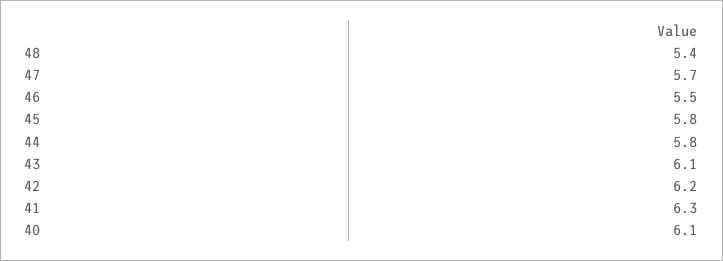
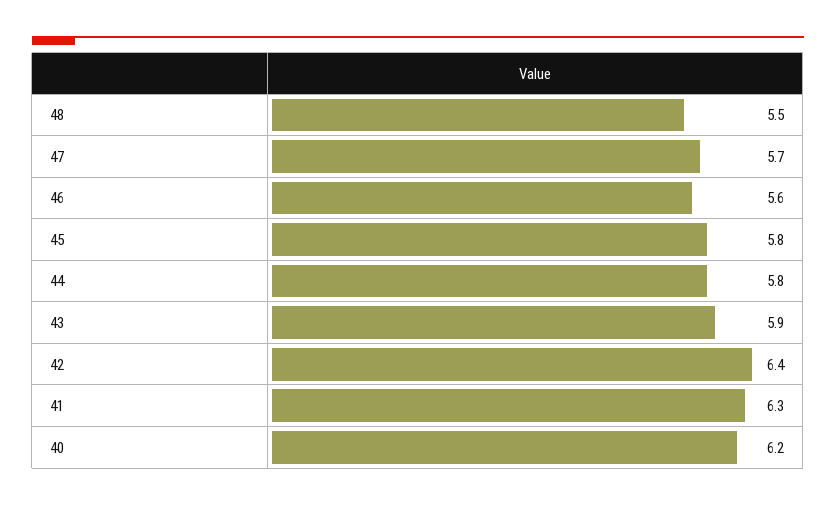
48: 5.4 -> 5.5
46: 5.5 -> 5.6
43: 6.1 -> 5.9
42: 6.2 -> 6.4
40: 6.1 -> 6.2

